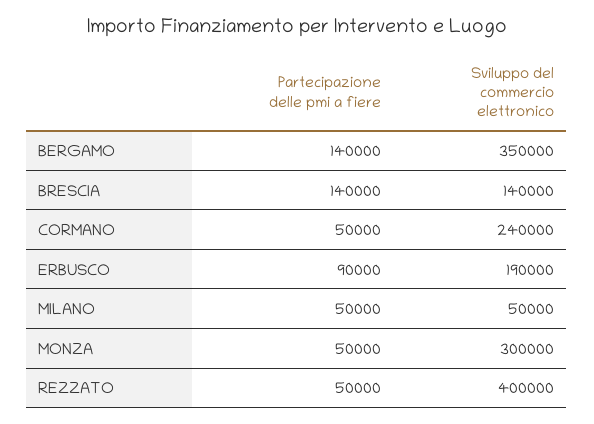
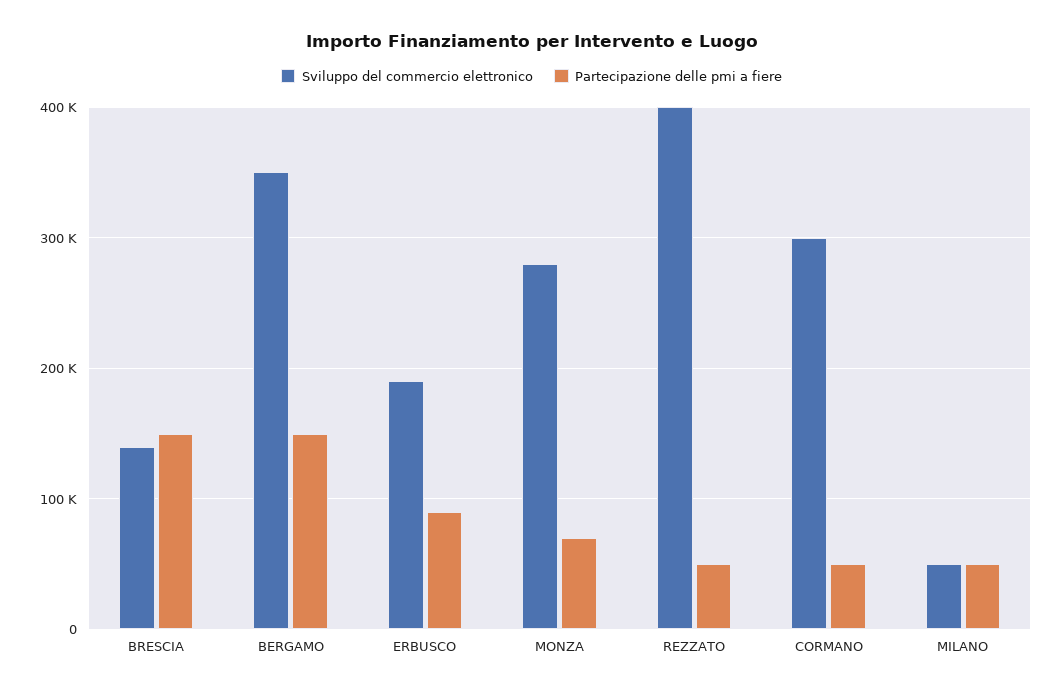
Partecipazione delle pmi a fiere, BERGAMO: 140000 -> 150000
Partecipazione delle pmi a fiere, BRESCIA: 140000 -> 150000
Sviluppo del commercio elettronico, CORMANO: 240000 -> 300000
Partecipazione delle pmi a fiere, MONZA: 50000 -> 70000
Sviluppo del commercio elettronico, MONZA: 300000 -> 280000

